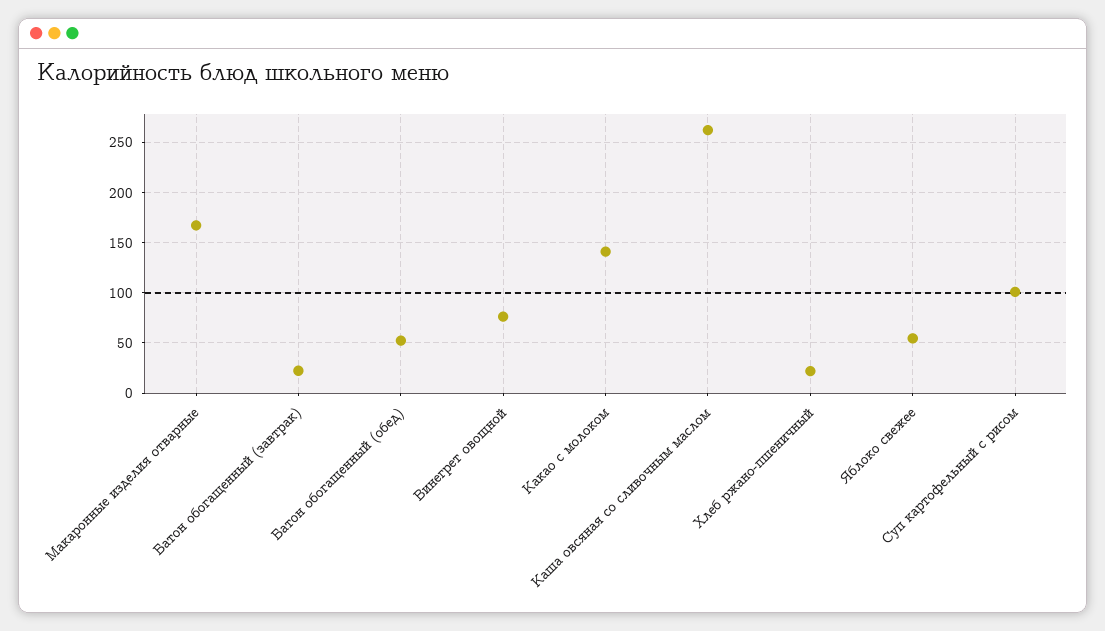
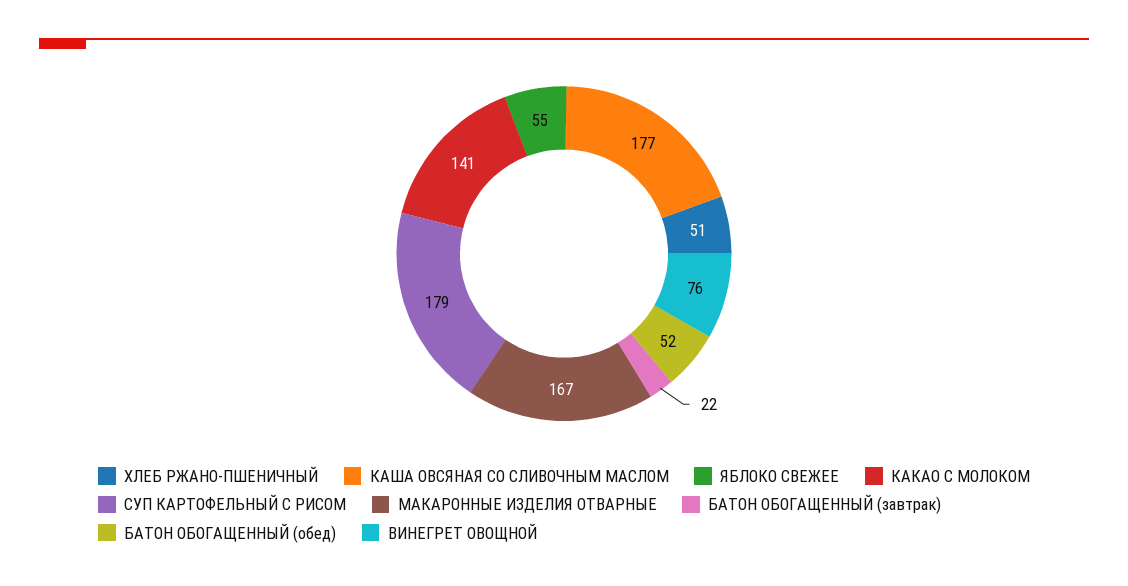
Каша овсяная со сливочным маслом: 260 -> 177
Хлеб ржано-пшеничный: 20 -> 51
Суп картофельный с рисом: 100 -> 179

